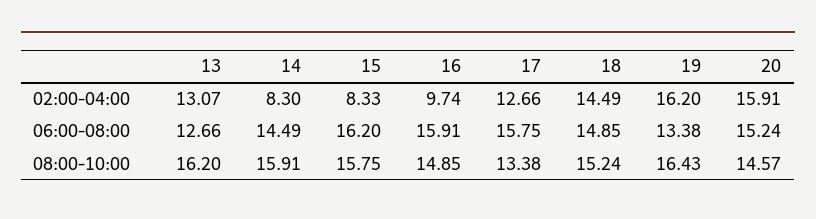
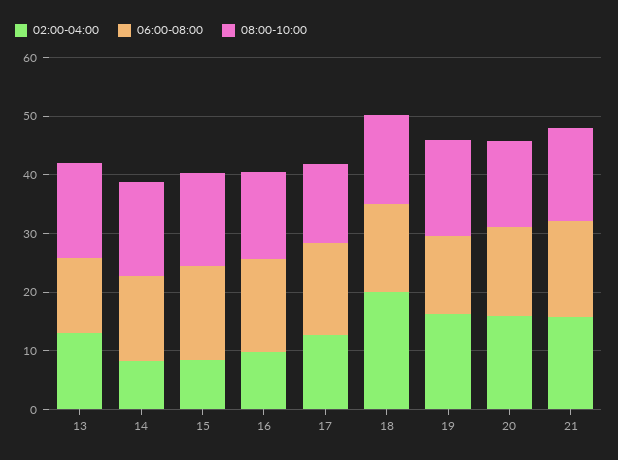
02:00-04:00, 18: 14.49 -> 20
02:00-04:00, 21: none -> 16
06:00-08:00, 21: none -> 16
08:00-10:00, 21: none -> 16

